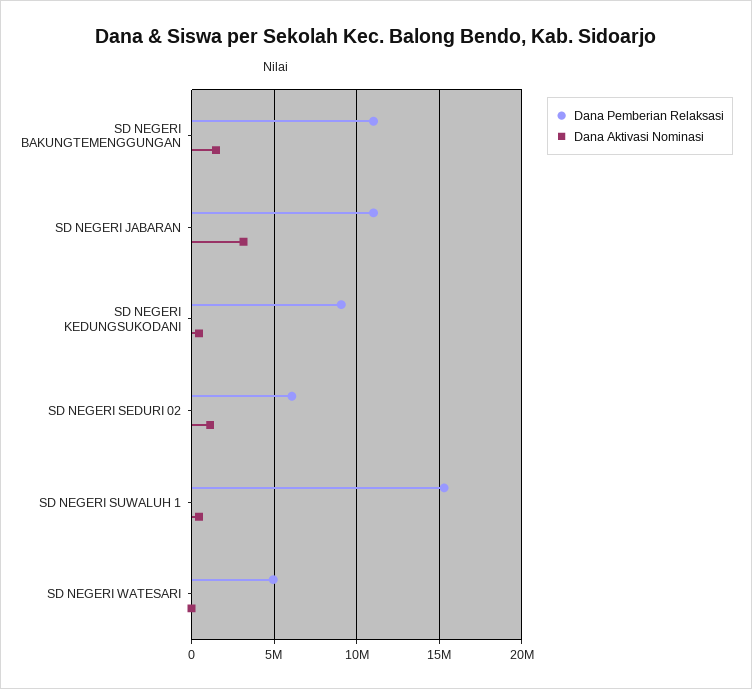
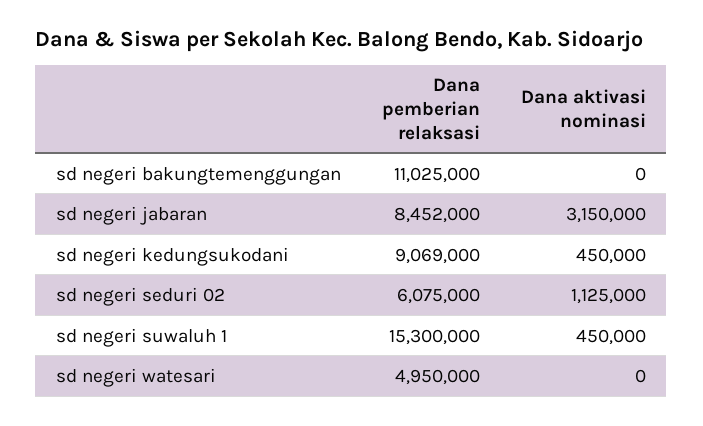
Dana Aktivasi Nominasi, SD NEGERI BAKUNGTEMENGGUNGAN: 1500000 -> 0
Dana Pemberian Relaksasi, SD NEGERI JABARAN: 11000000 -> 8452000

